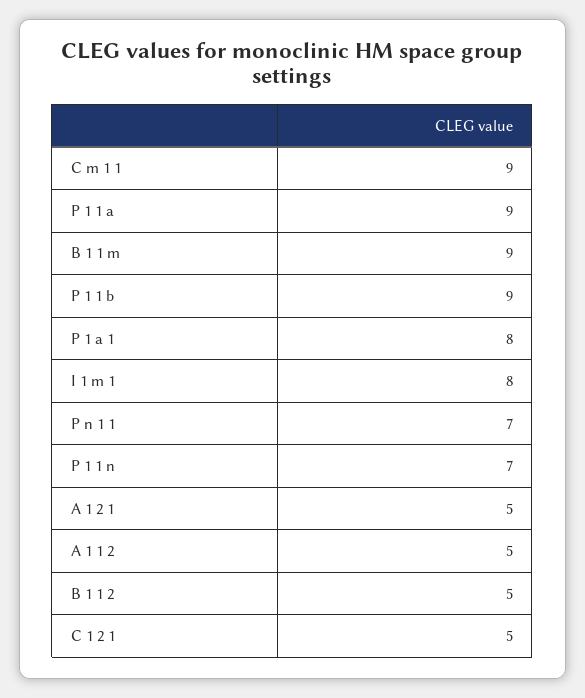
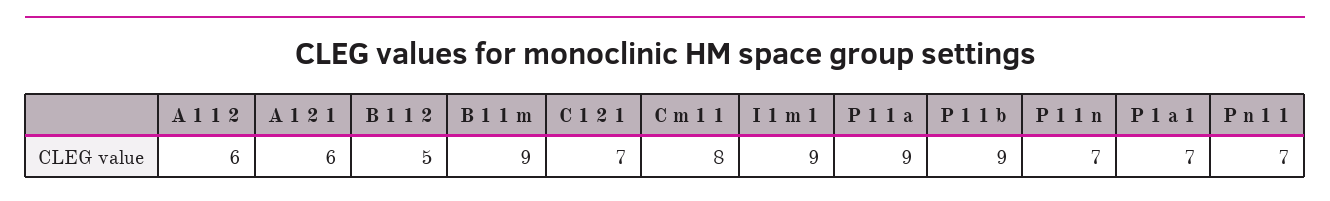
C m 1 1: 9 -> 8
P 1 a 1: 8 -> 7
I 1 m 1: 8 -> 9
A 1 2 1: 5 -> 6
A 1 1 2: 5 -> 6
C 1 2 1: 5 -> 7

